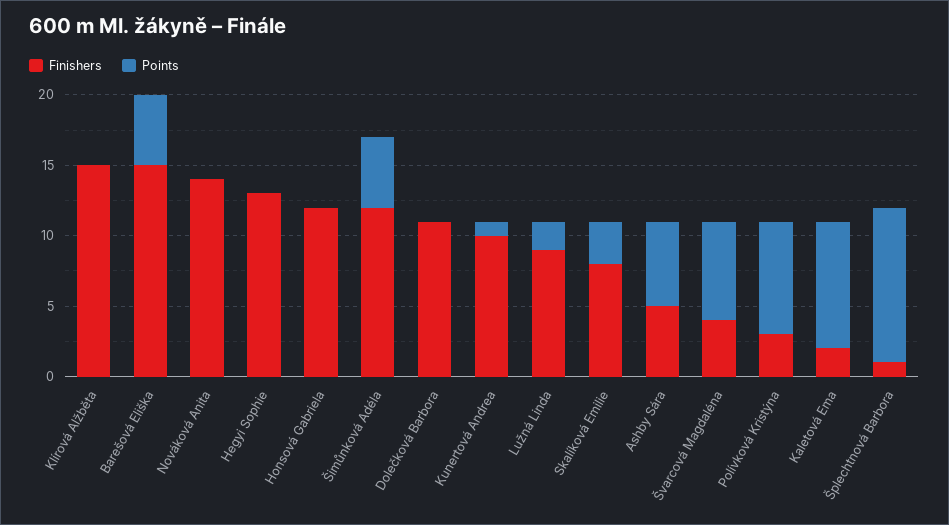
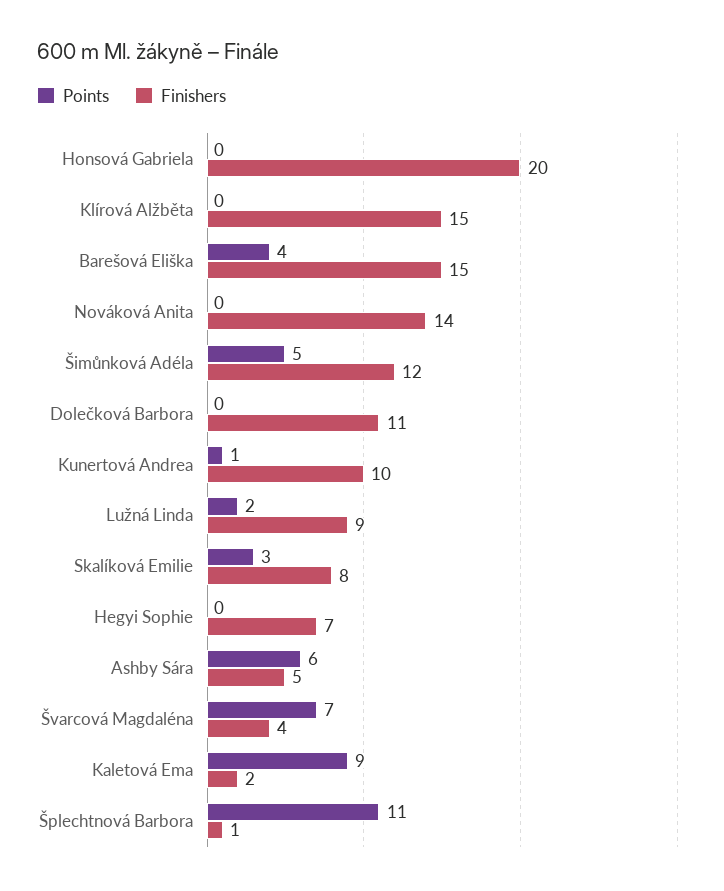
Points, Barešová Eliška: 5 -> 4
Finishers, Hegyi Sophie: 13 -> 7
Finishers, Honsová Gabriela: 12 -> 20
Finishers, Polívková Kristýna: 3 -> none
Points, Polívková Kristýna: 8 -> none

